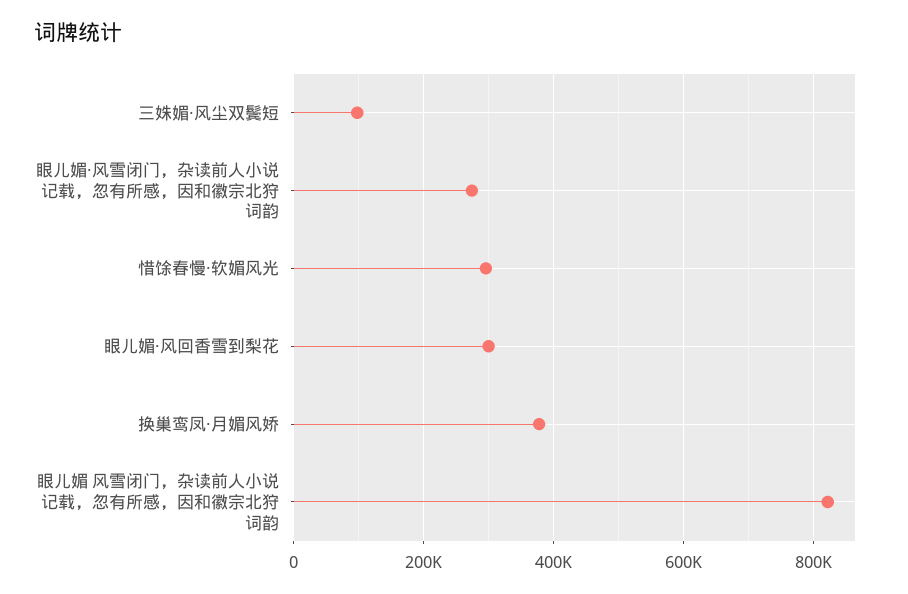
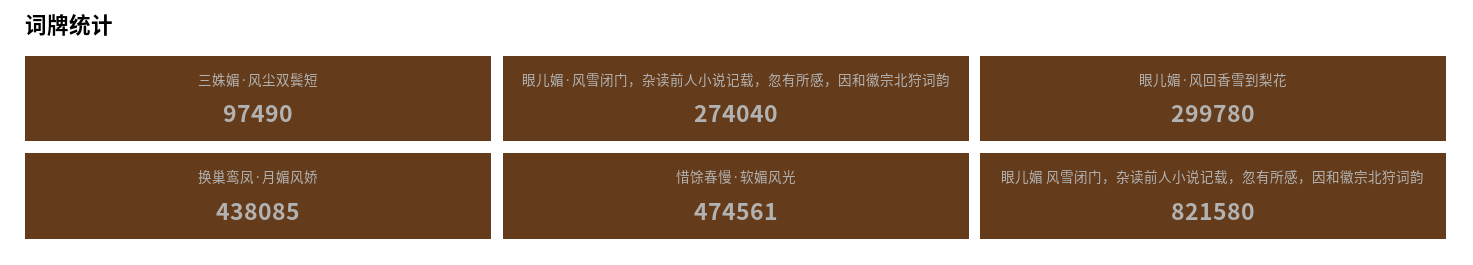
惜馀春慢·软媚风光: 300000 -> 474561
换巢鸾凤·月媚风娇: 380000 -> 438085

